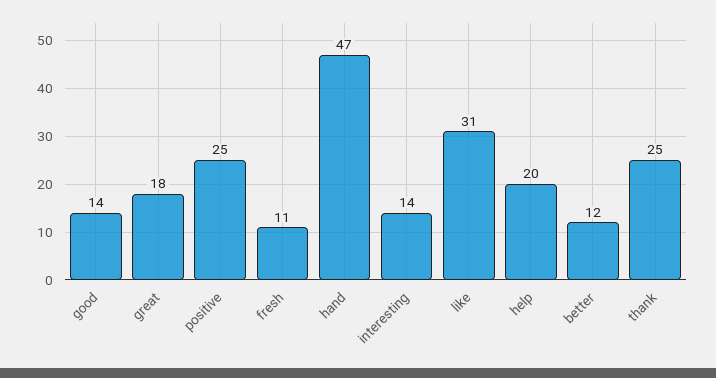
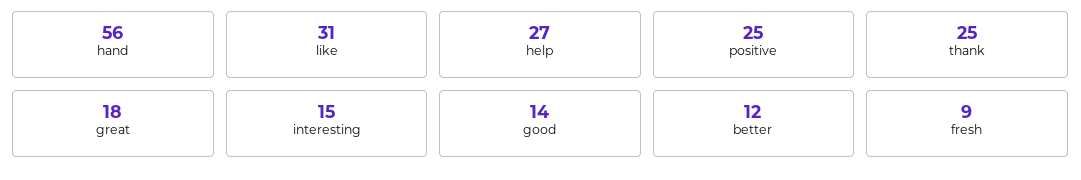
fresh: 11 -> 9
hand: 47 -> 56
interesting: 14 -> 15
help: 20 -> 27

